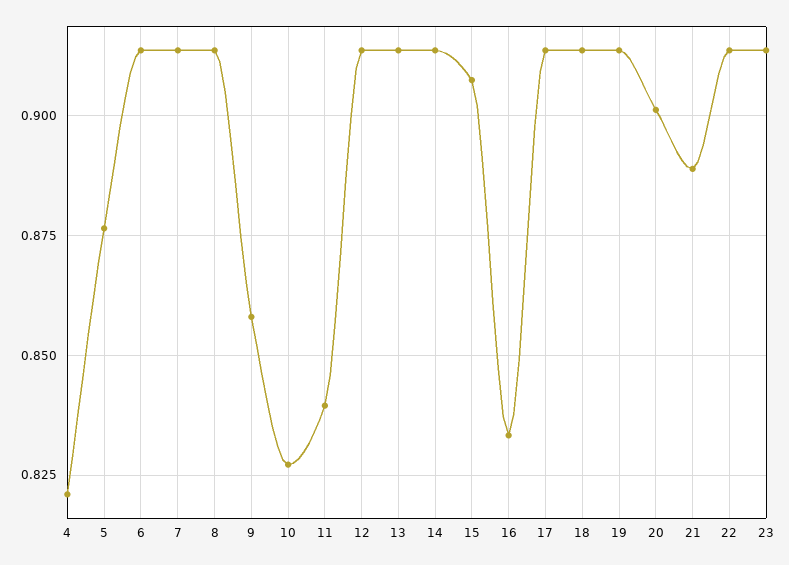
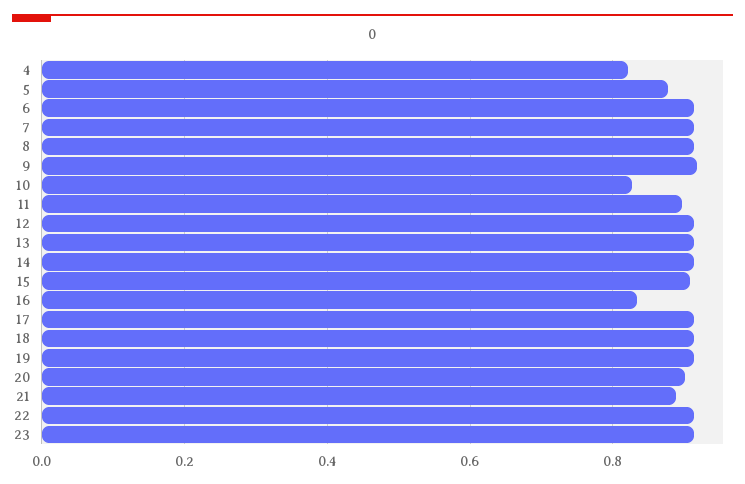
9: 0.8575 -> 0.92
11: 0.84 -> 0.9

